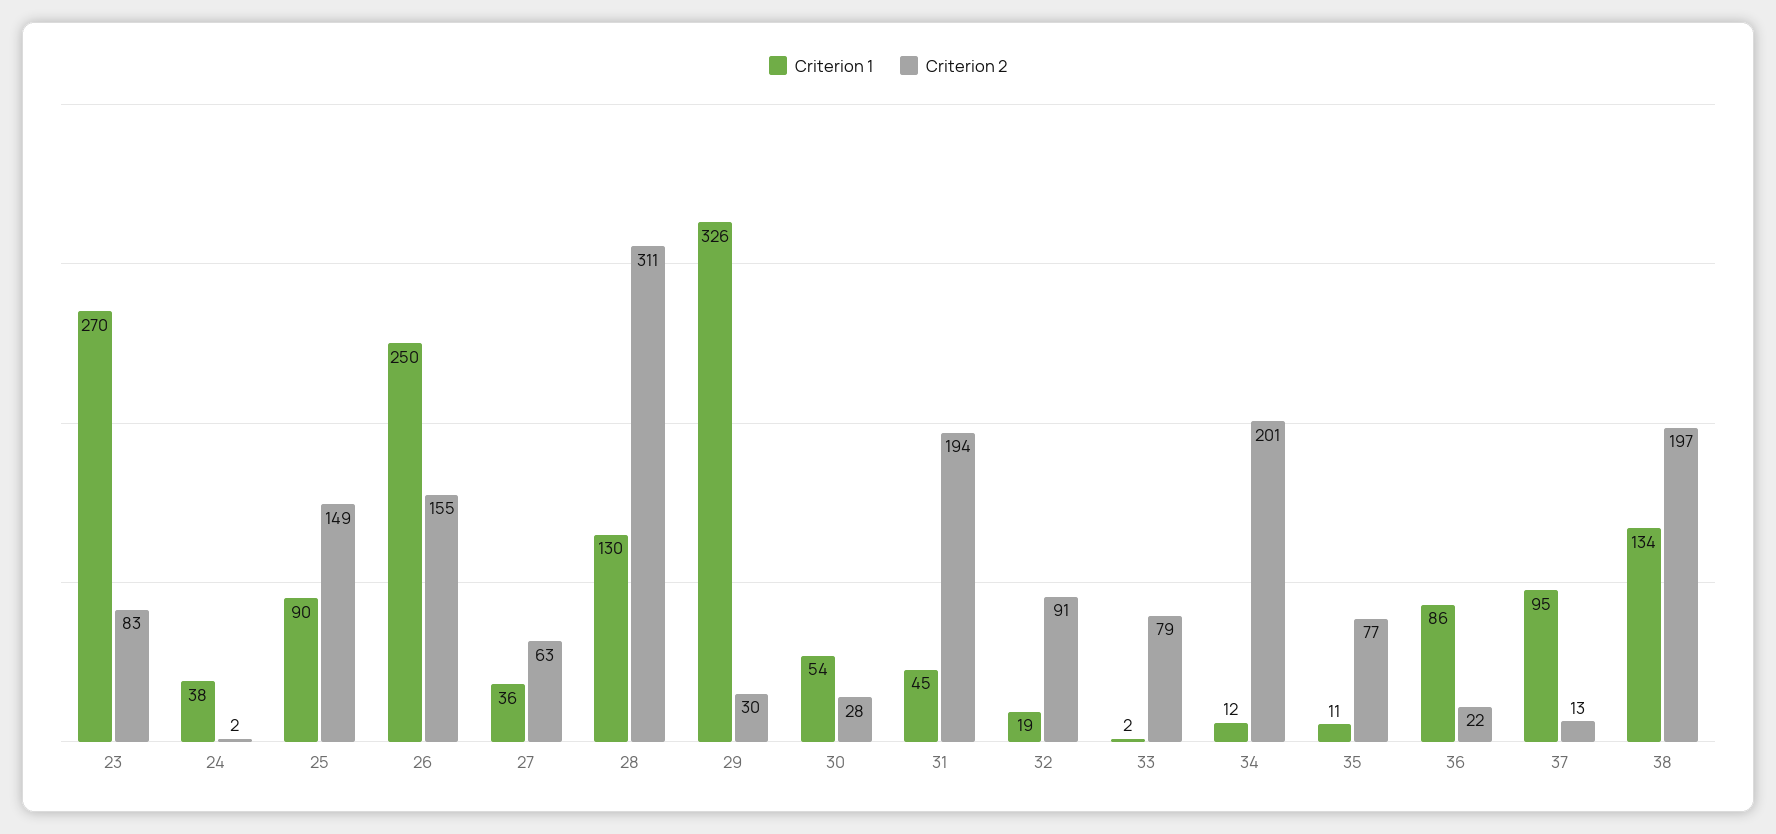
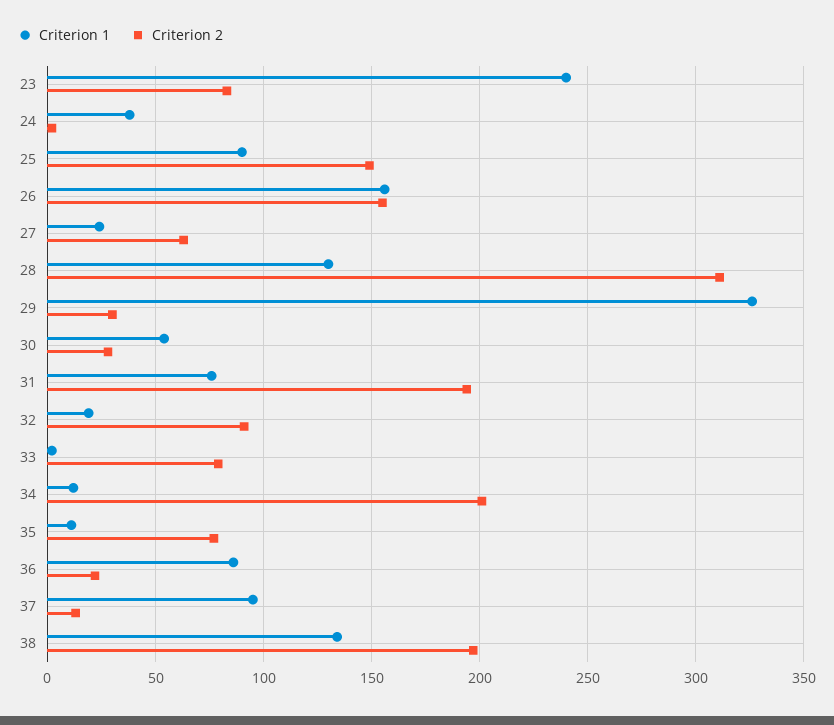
Criterion 1, 23: 270 -> 240
Criterion 1, 26: 250 -> 155
Criterion 1, 27: 36 -> 25
Criterion 1, 31: 45 -> 75

